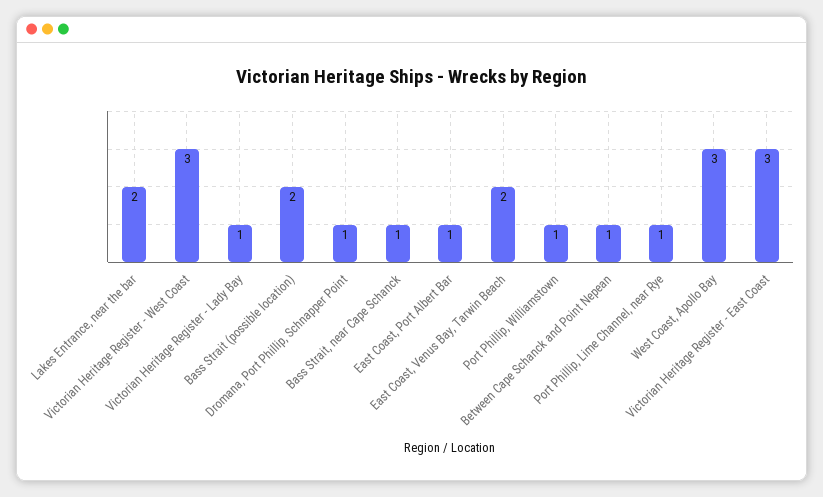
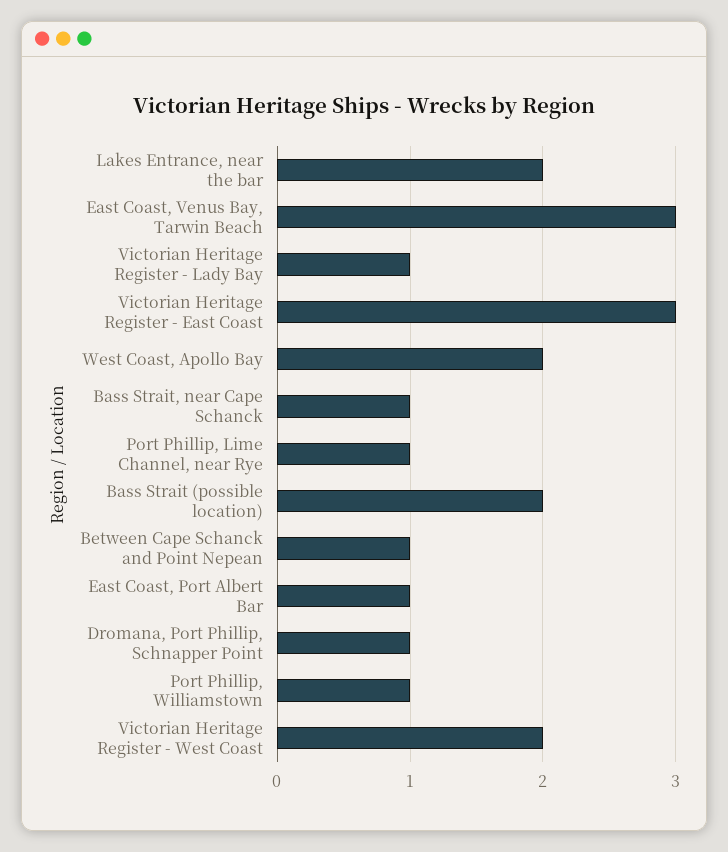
Victorian Heritage Register - West Coast: 3 -> 2
East Coast, Venus Bay, Tarwin Beach: 2 -> 3
West Coast, Apollo Bay: 3 -> 2

